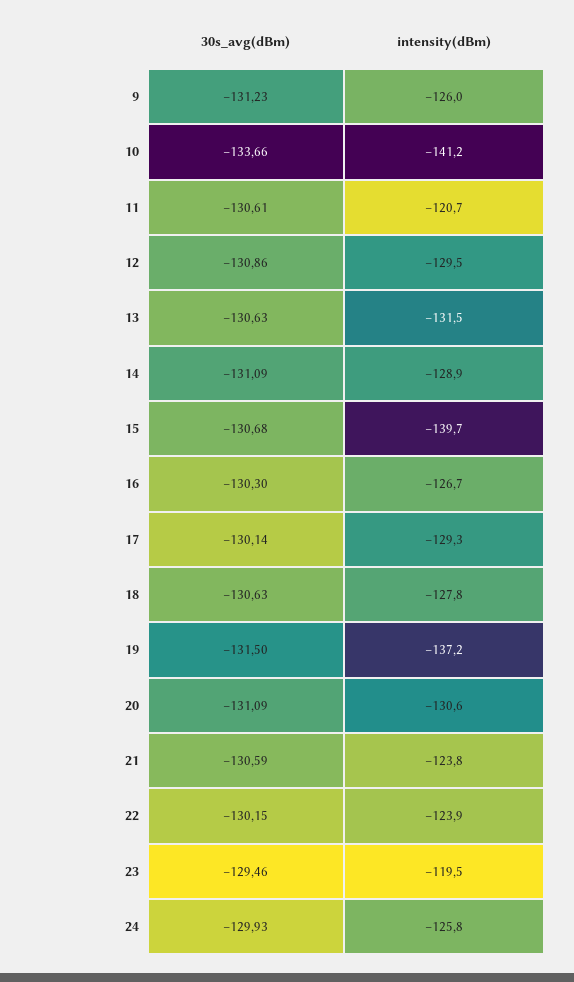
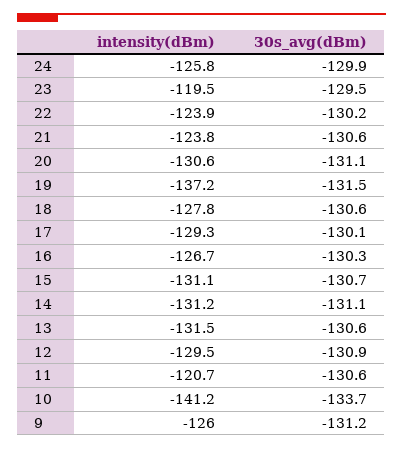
intensity(dBm), 14: -128.9 -> -131.2
intensity(dBm), 15: -139.7 -> -131.1

